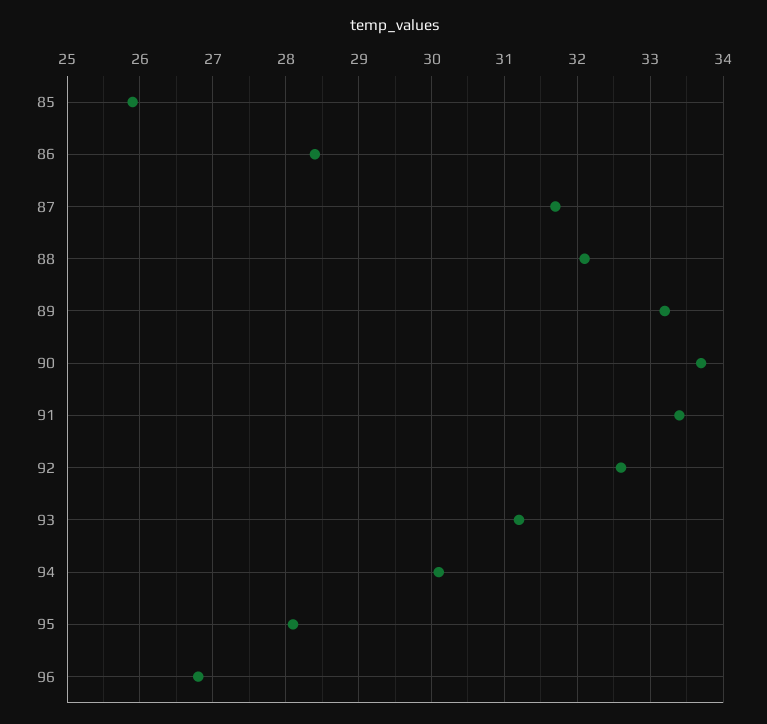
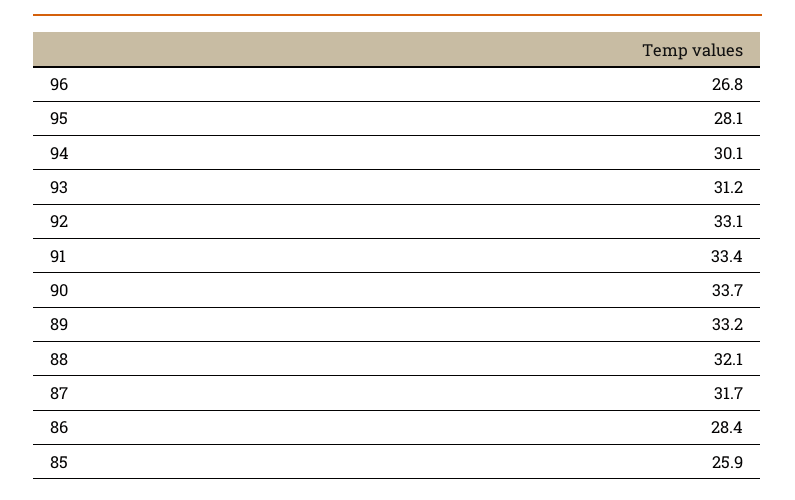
92: 32.6 -> 33.1

